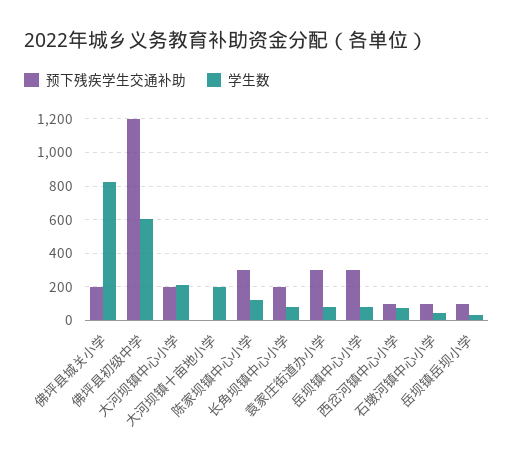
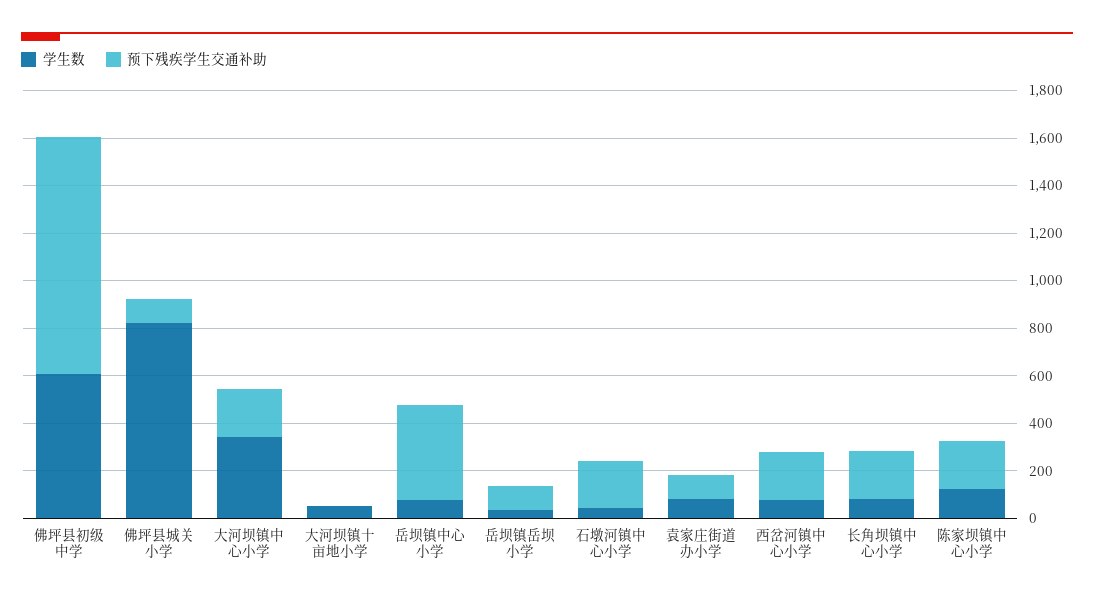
预下残疾学生交通补助, 佛坪县城关小学: 200 -> 100
预下残疾学生交通补助, 佛坪县初级中学: 1200 -> 1000
学生数, 大河坝镇中心小学: 200 -> 350
学生数, 大河坝镇十亩地小学: 200 -> 50
预下残疾学生交通补助, 陈家坝镇中心小学: 300 -> 200
预下残疾学生交通补助, 袁家庄街道办小学: 300 -> 100
预下残疾学生交通补助, 岳坝镇中心小学: 300 -> 400
预下残疾学生交通补助, 西岔河镇中心小学: 100 -> 200
预下残疾学生交通补助, 石墩河镇中心小学: 100 -> 200

